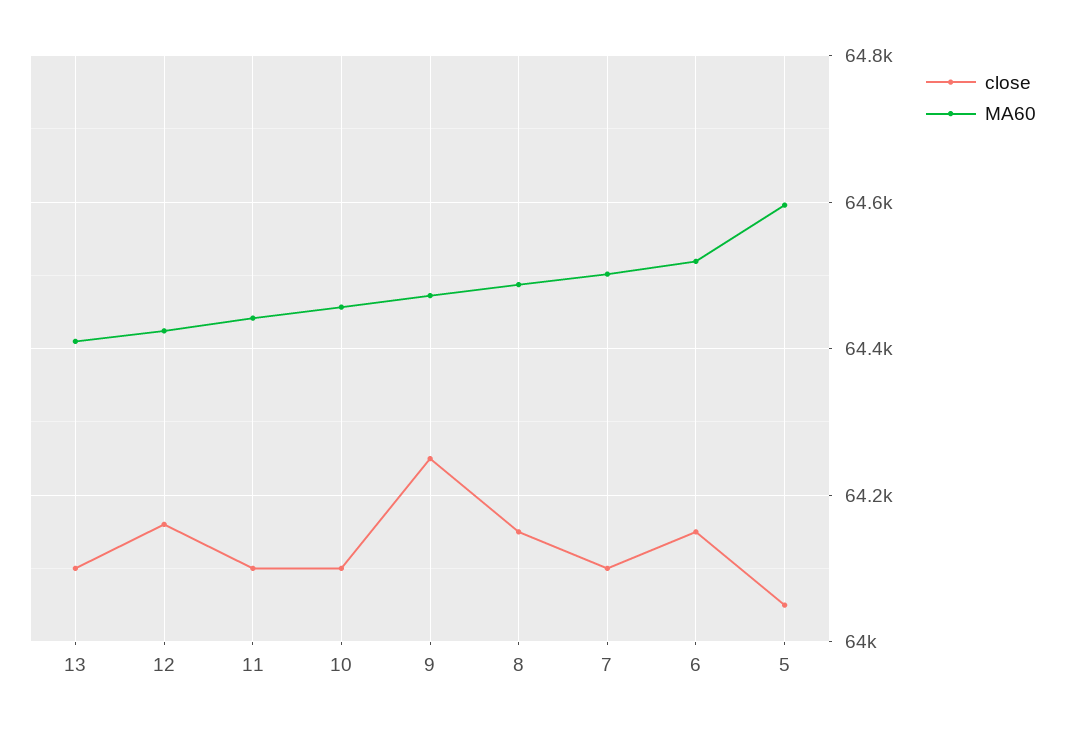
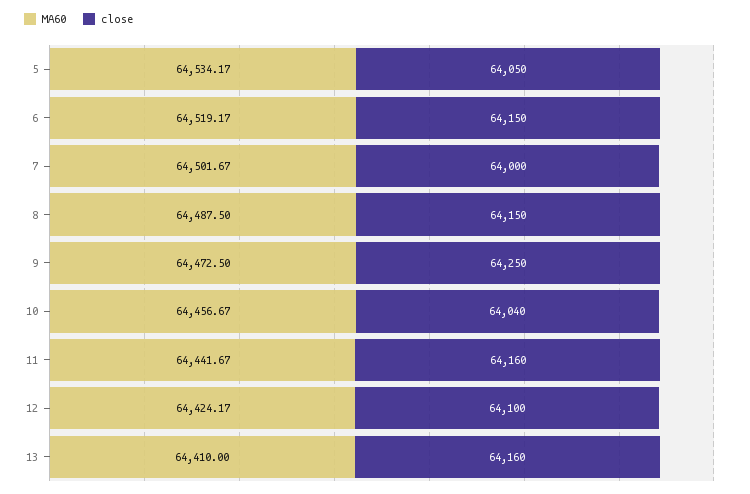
close, 13: 64100 -> 64160
close, 12: 64160 -> 64100
close, 11: 64100 -> 64160
close, 10: 64100 -> 64040
close, 7: 64100 -> 64000
MA60, 5: 64600 -> 64534.17

